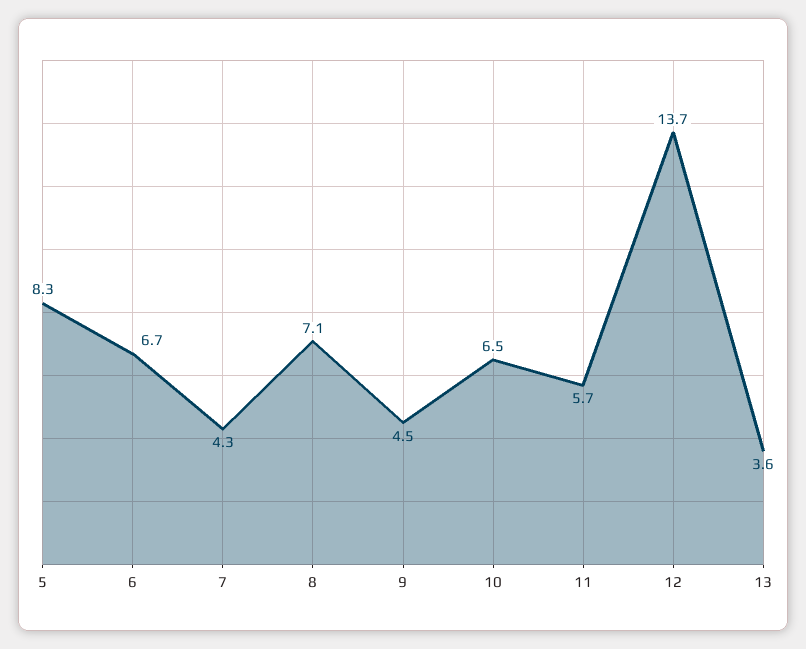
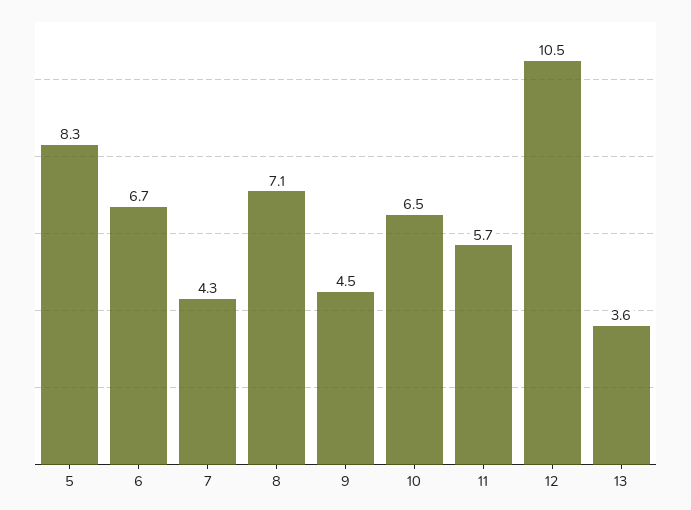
12: 13.7 -> 10.5

